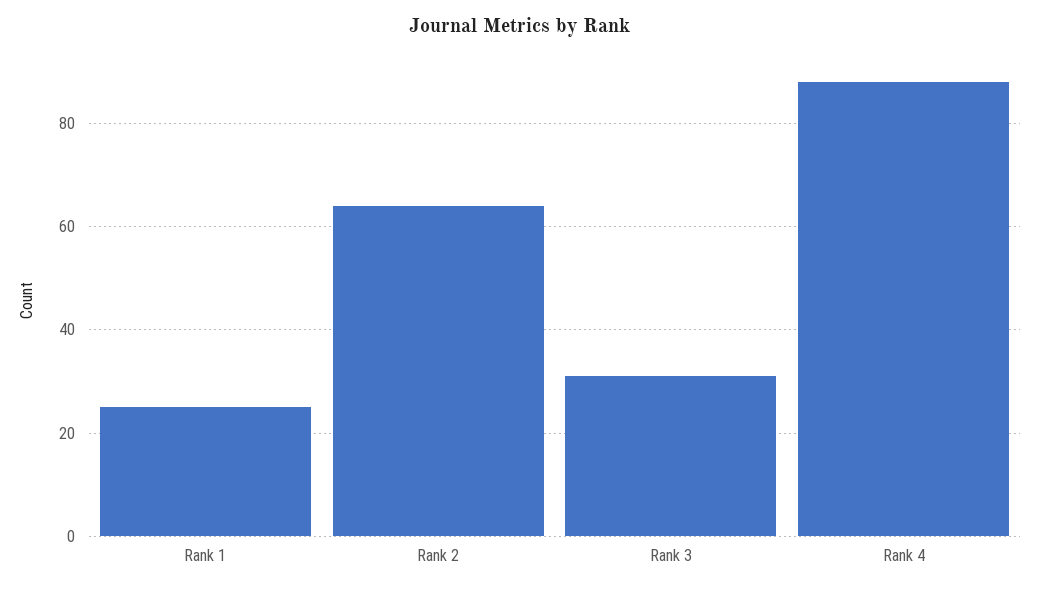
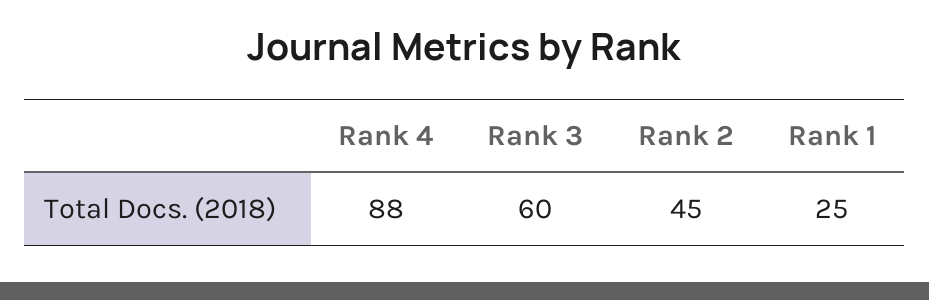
Rank 2: 65 -> 45
Rank 3: 30 -> 60

